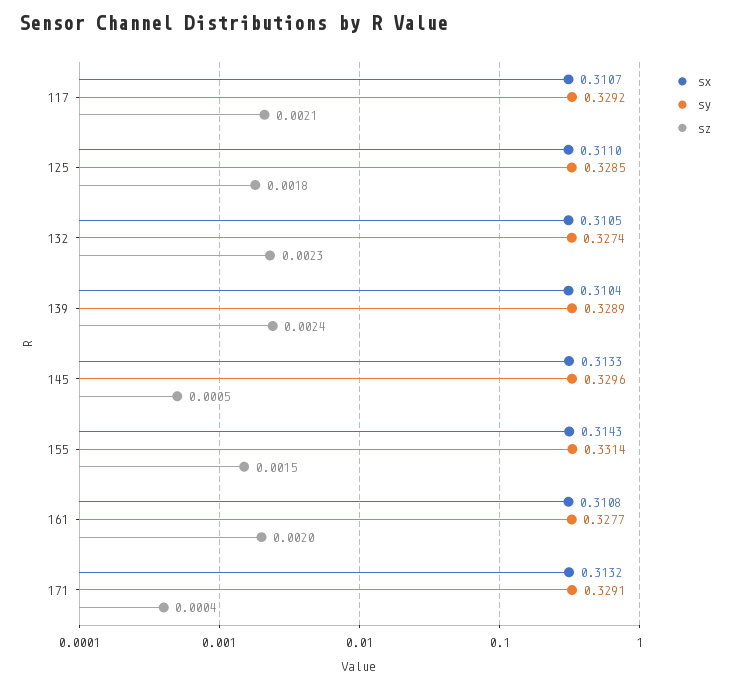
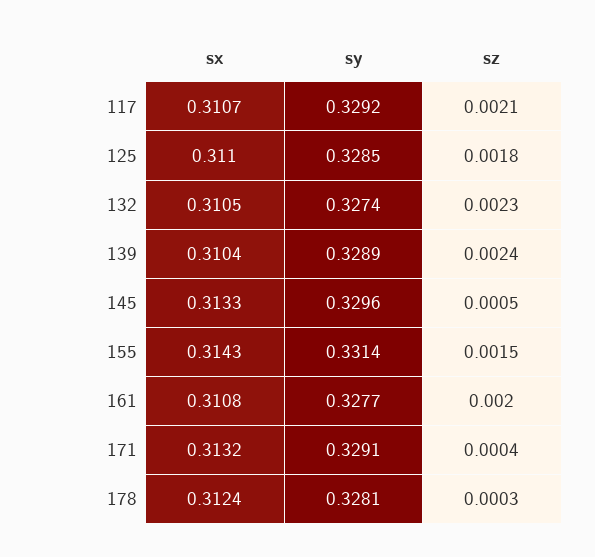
sx, 178: none -> 0.3124
sy, 178: none -> 0.3281
sz, 178: none -> 0.0003

